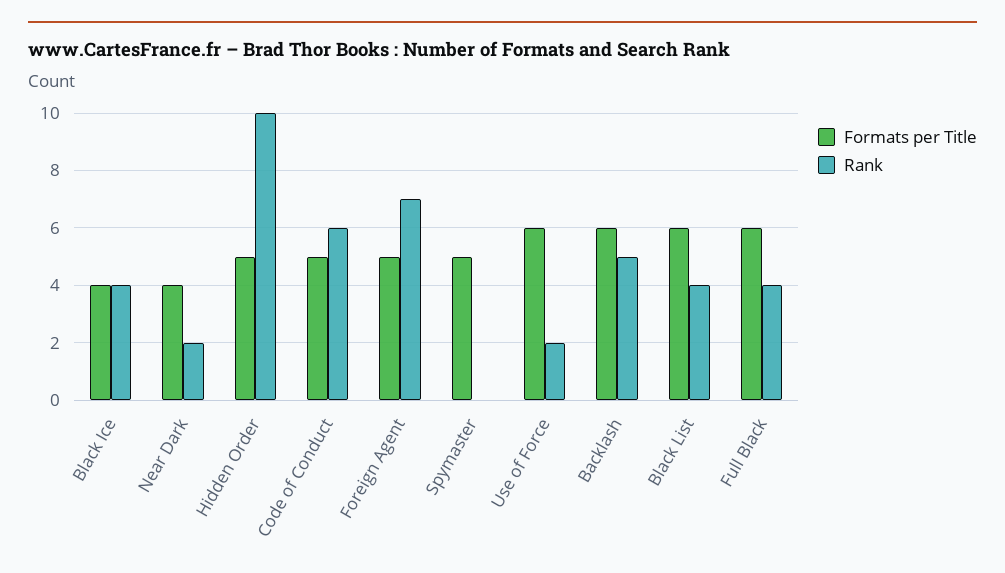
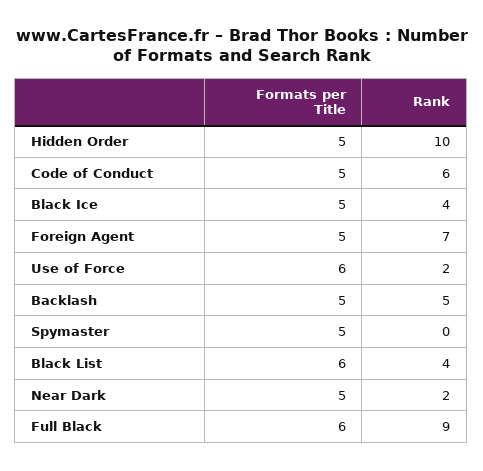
Formats per Title, Black Ice: 4 -> 5
Formats per Title, Near Dark: 4 -> 5
Formats per Title, Backlash: 6 -> 5
Rank, Full Black: 4 -> 9

